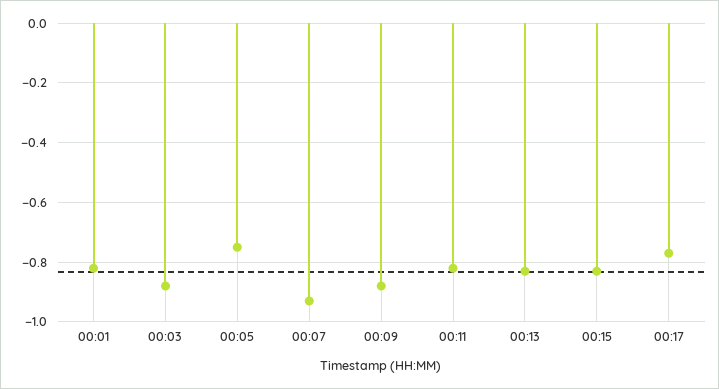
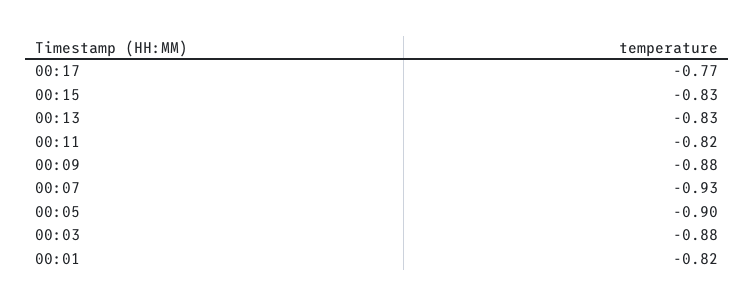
00:05: -0.75 -> -0.9

